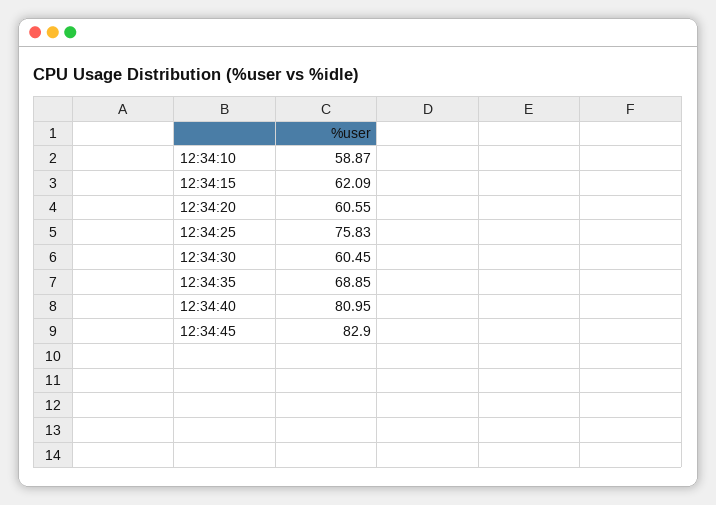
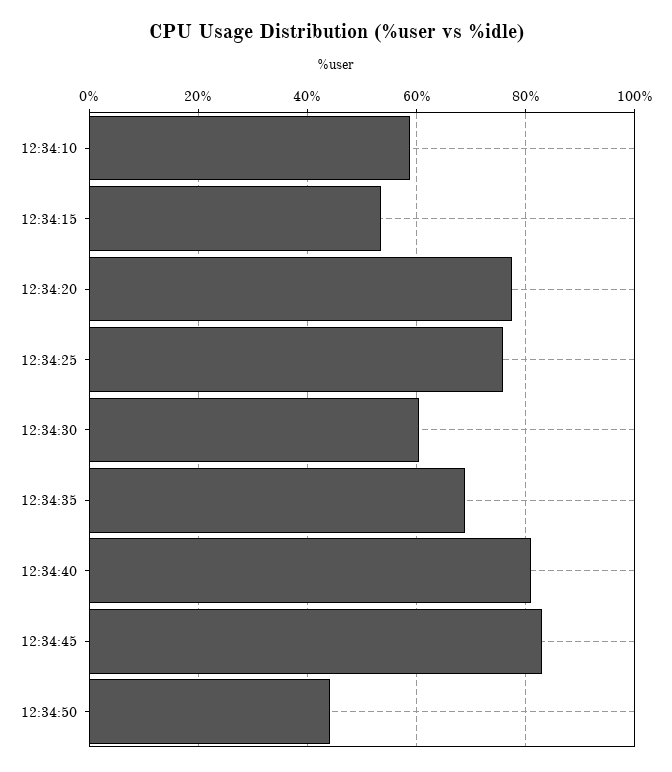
12:34:15: 62.09 -> 54
12:34:20: 60.55 -> 78
12:34:50: none -> 44

